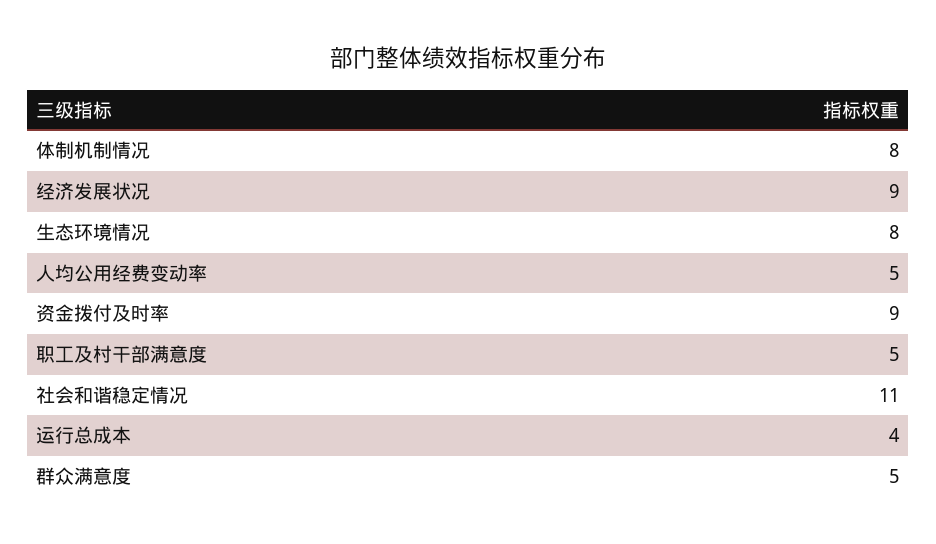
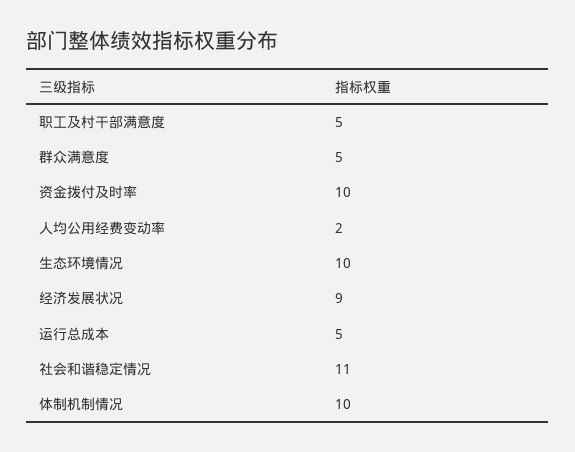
体制机制情况: 8 -> 10
生态环境情况: 8 -> 10
人均公用经费变动率: 5 -> 2
资金拨付及时率: 9 -> 10
运行总成本: 4 -> 5

